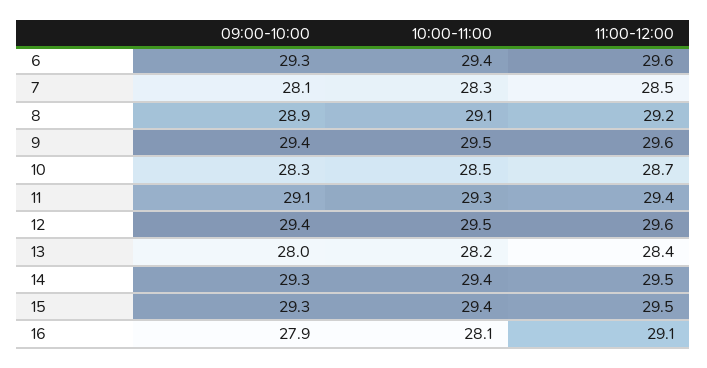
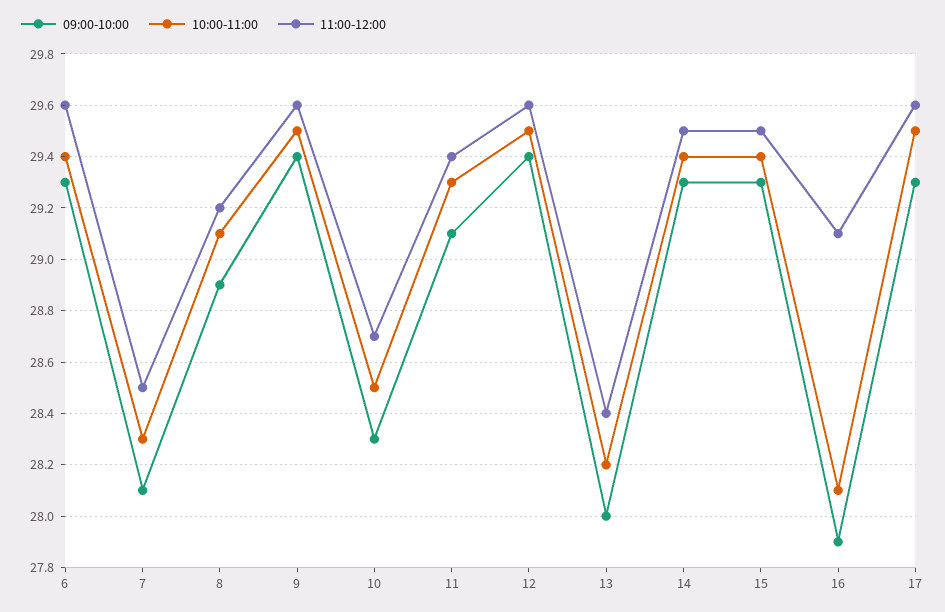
09:00-10:00, 17: none -> 29.3
10:00-11:00, 17: none -> 29.5
11:00-12:00, 17: none -> 29.6

